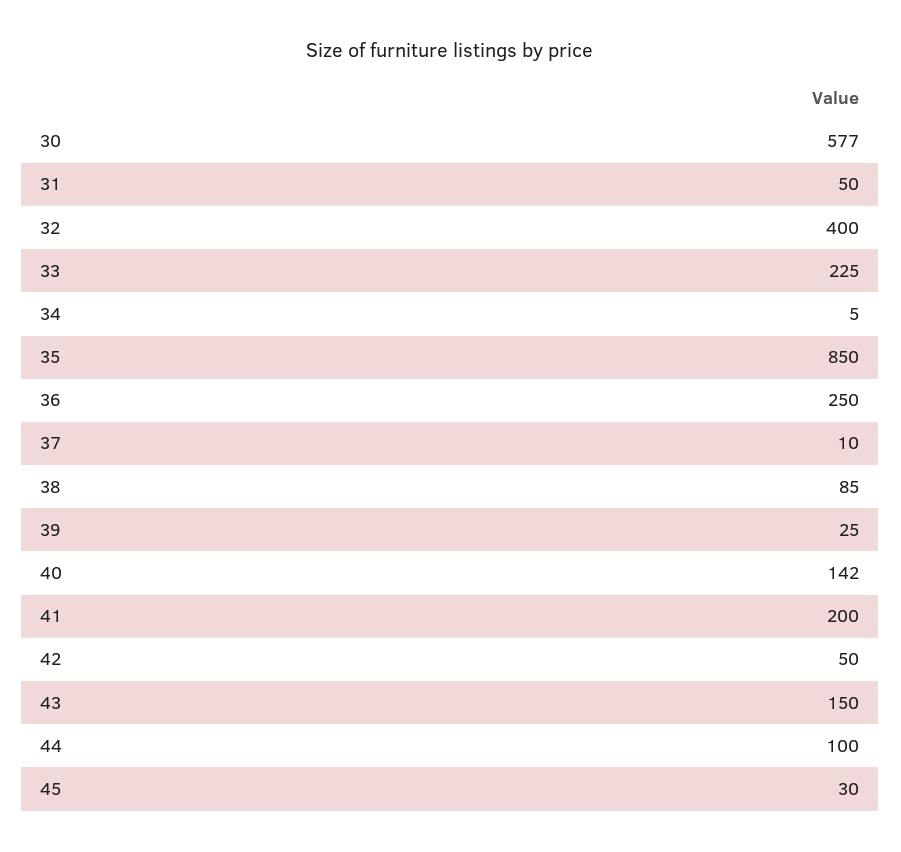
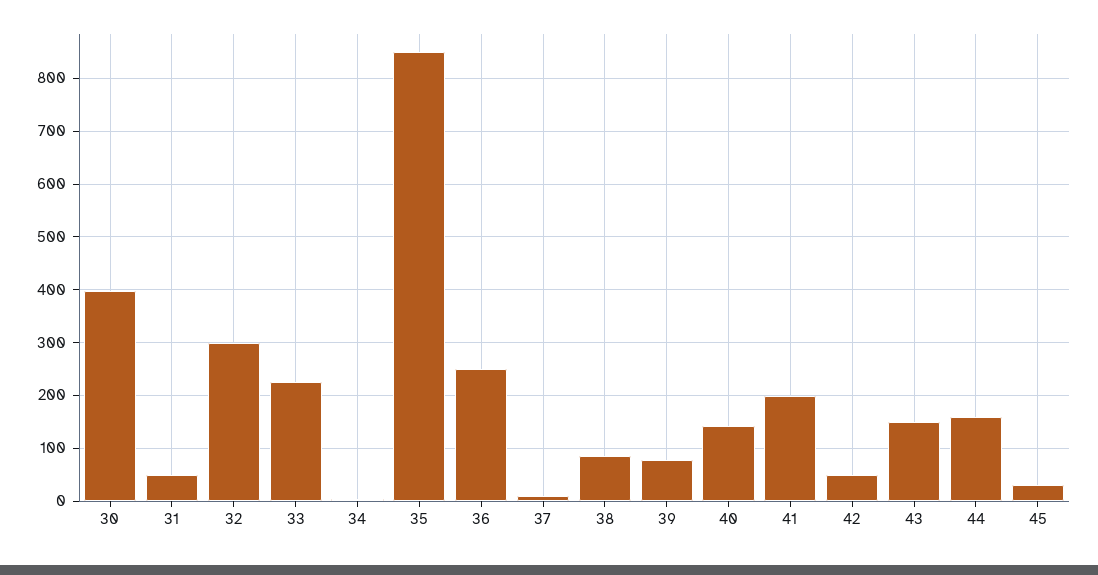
30: 577 -> 400
32: 400 -> 300
39: 25 -> 80
44: 100 -> 160

